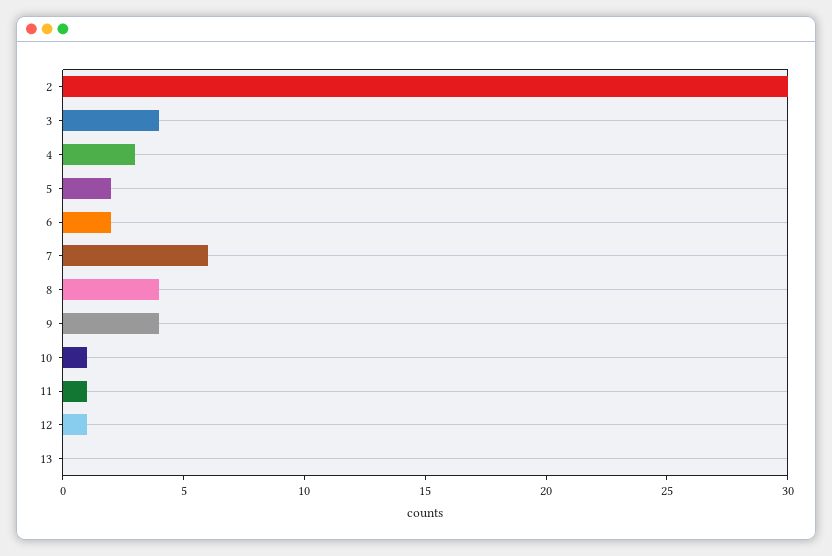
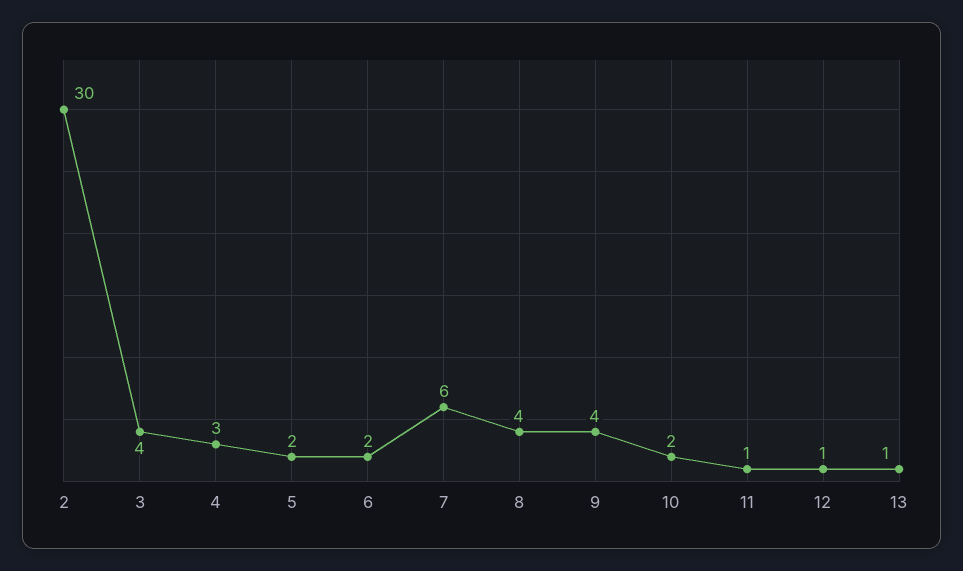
10: 1 -> 2
13: 0 -> 1

